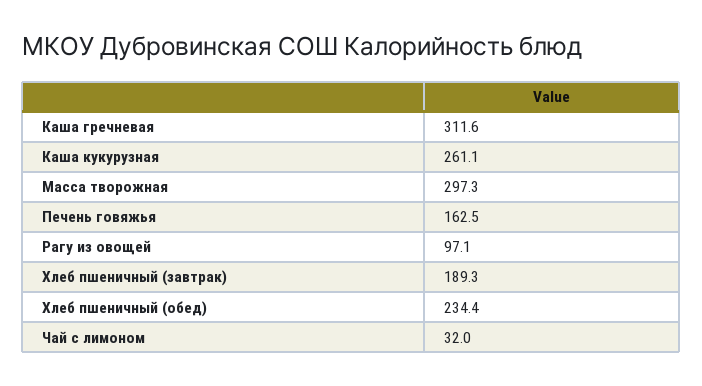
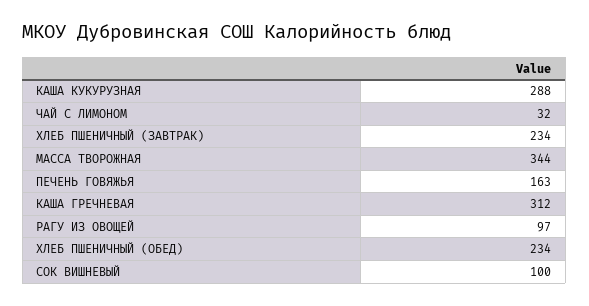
Каша кукурузная: 261.1 -> 288
Масса творожная: 297.3 -> 344
Хлеб пшеничный (завтрак): 189.3 -> 234
СОК ВИШНЕВЫЙ: none -> 100

